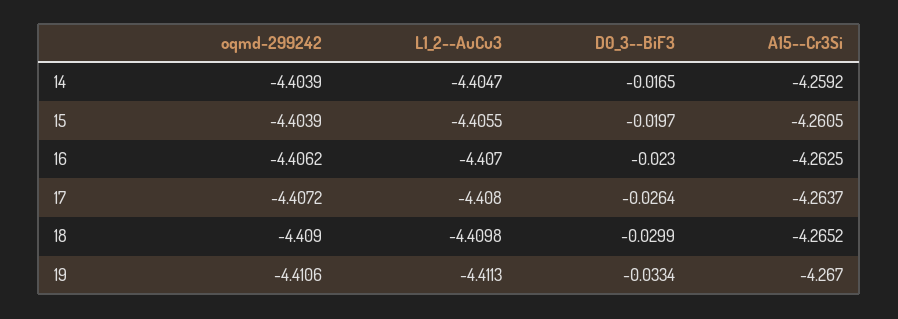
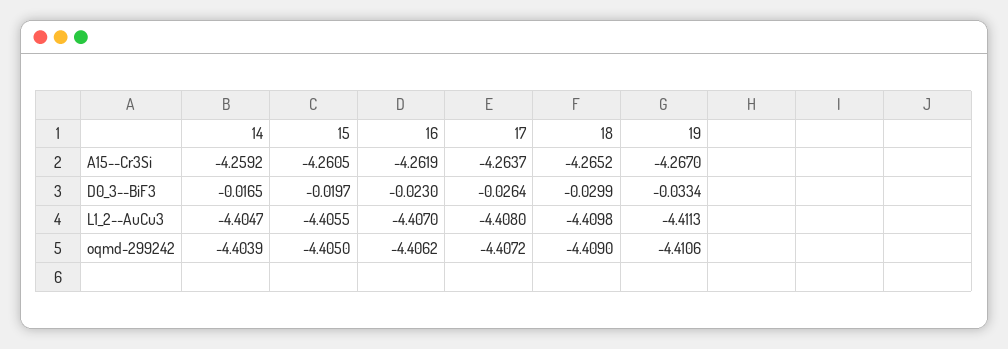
oqmd-299242, 15: -4.4039 -> -4.405
A15--Cr3Si, 16: -4.2625 -> -4.2619

